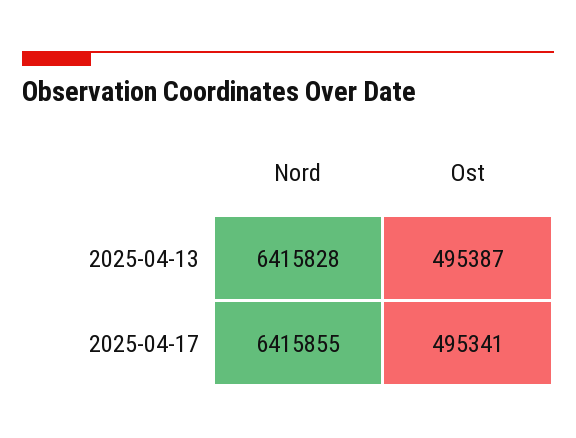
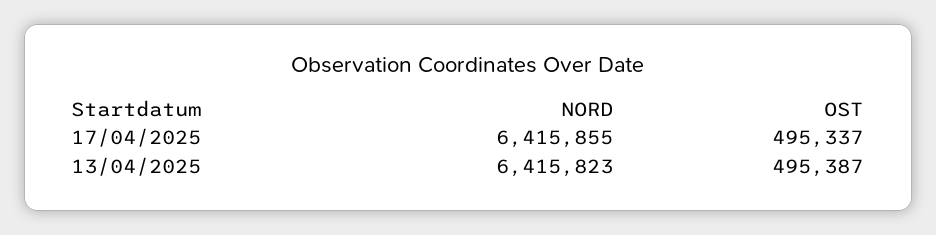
Nord, 2025-04-13: 6415828 -> 6415823
Ost, 2025-04-17: 495341 -> 495337

